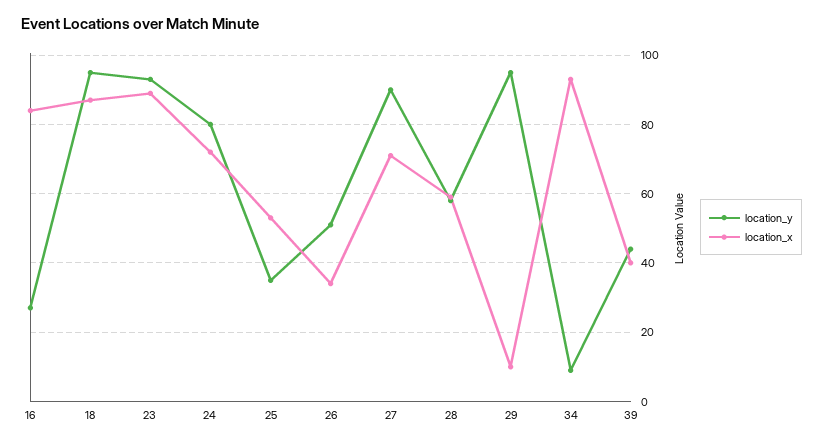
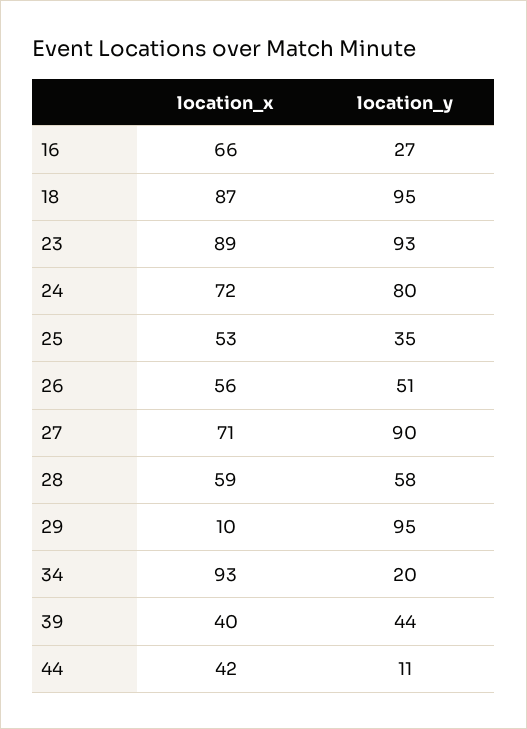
location_x, 16: 85 -> 66
location_x, 26: 35 -> 56
location_y, 34: 10 -> 20
location_x, 44: none -> 42
location_y, 44: none -> 11

